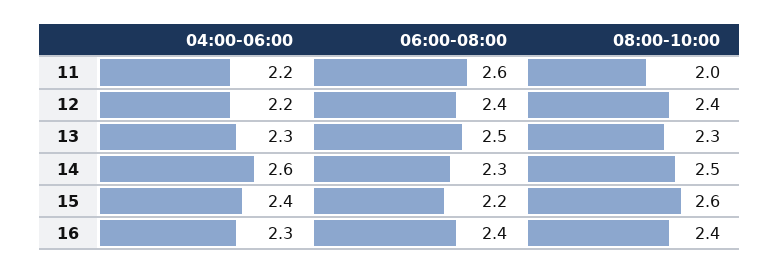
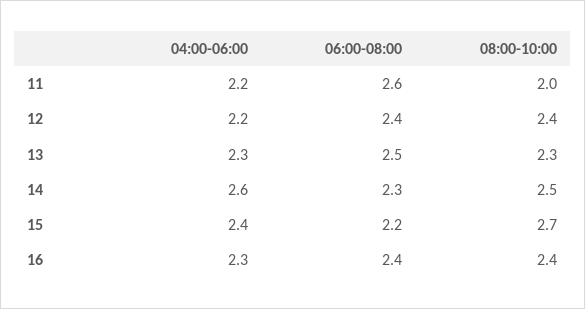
08:00-10:00, 15: 2.6 -> 2.7

